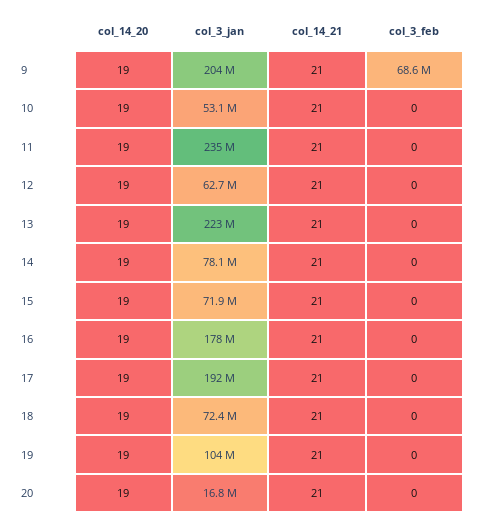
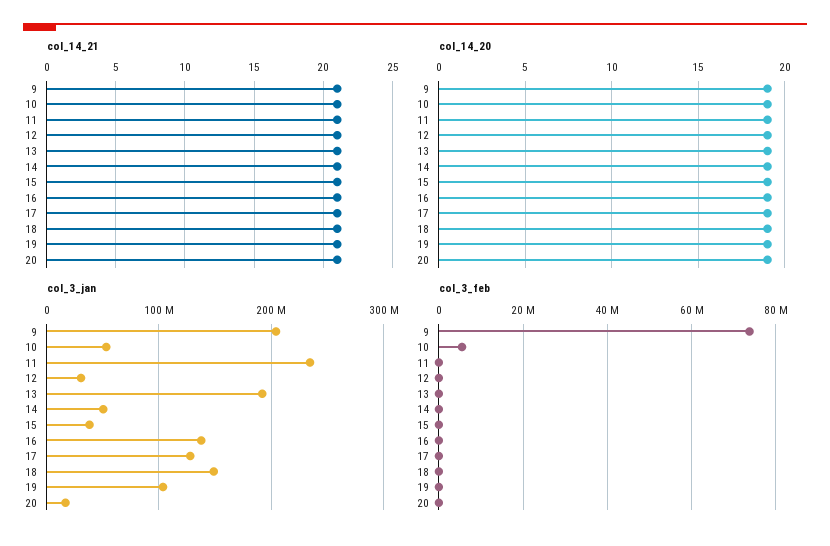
col_3_feb, 9: 68600000 -> 74000000
col_3_feb, 10: 0 -> 6000000
col_3_jan, 12: 62700000 -> 30000000
col_3_jan, 13: 223000000 -> 190000000
col_3_jan, 14: 78100000 -> 50000000
col_3_jan, 15: 71900000 -> 40000000
col_3_jan, 16: 178000000 -> 140000000
col_3_jan, 17: 192000000 -> 130000000
col_3_jan, 18: 72400000 -> 150000000

